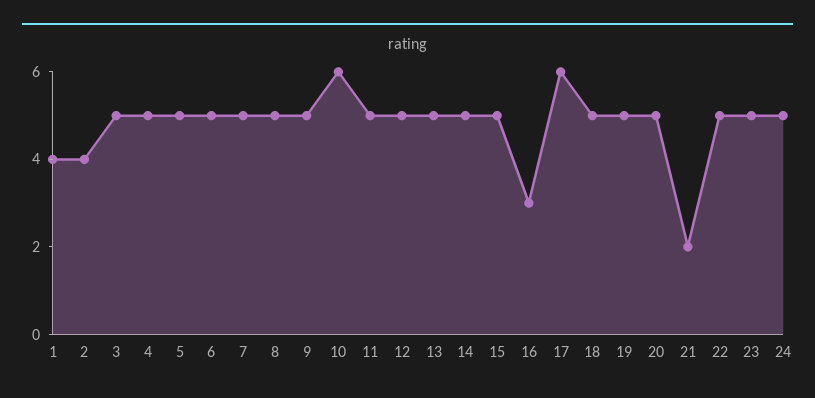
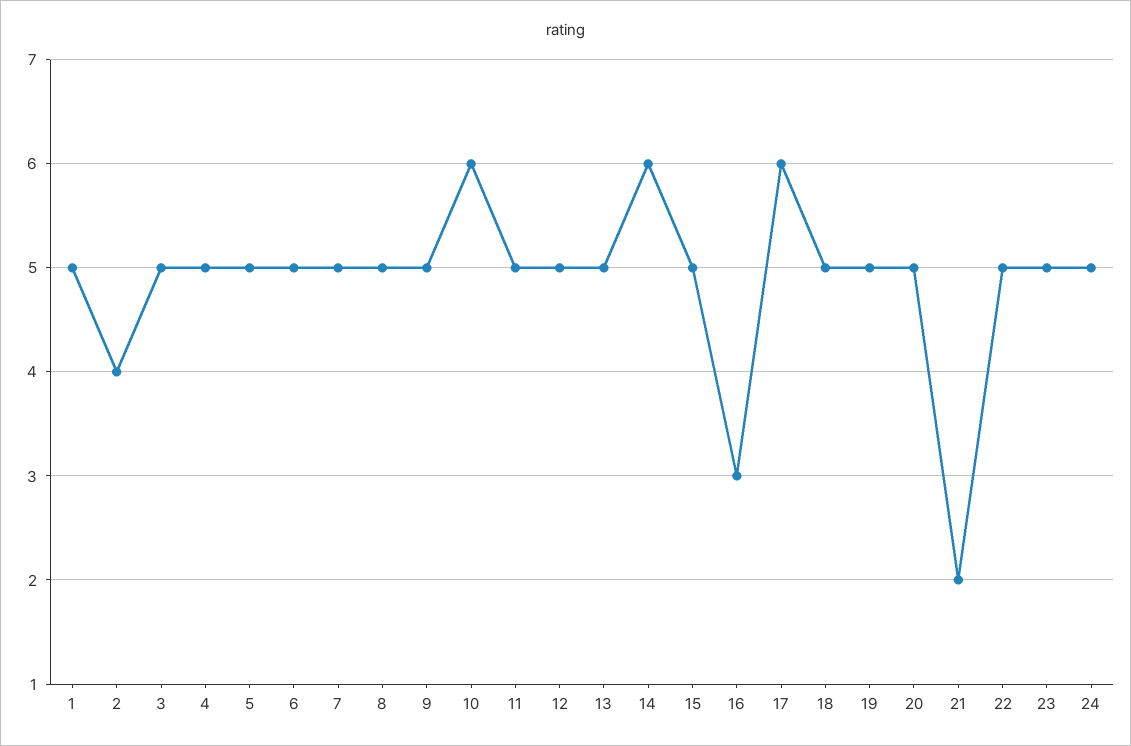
1: 4 -> 5
14: 5 -> 6

